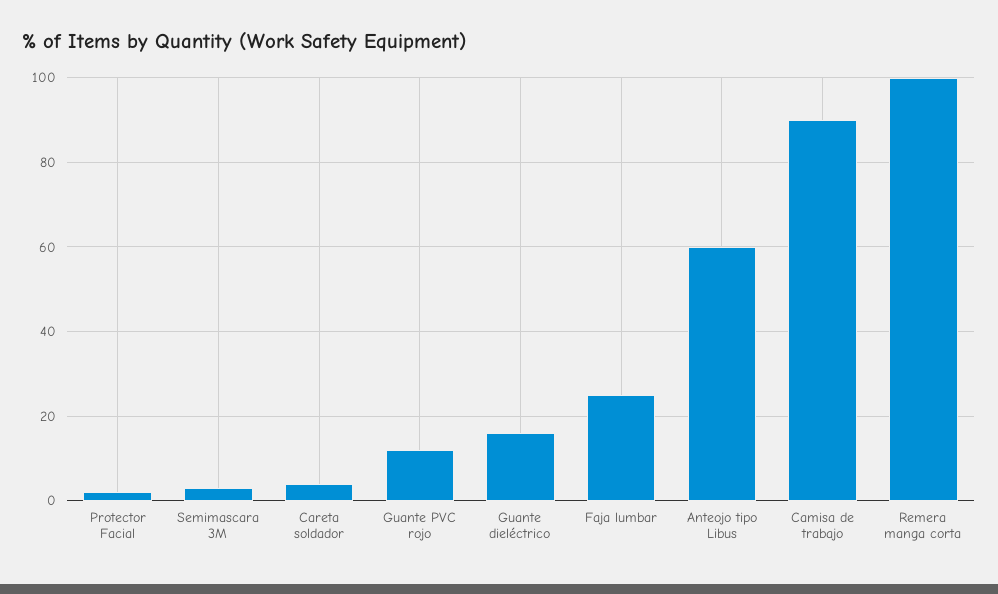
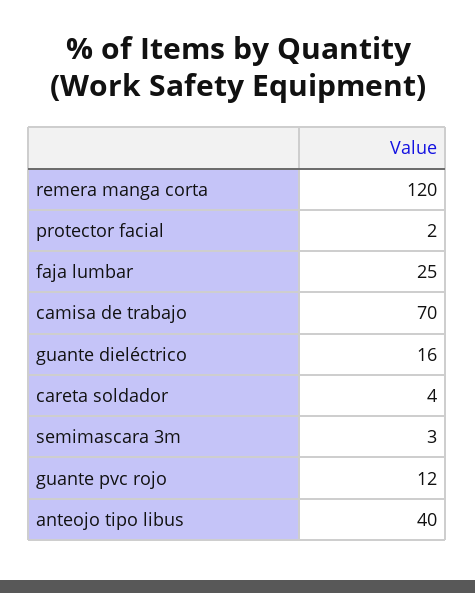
Anteojo tipo Libus: 60 -> 40
Camisa de trabajo: 90 -> 70
Remera manga corta: 100 -> 120

